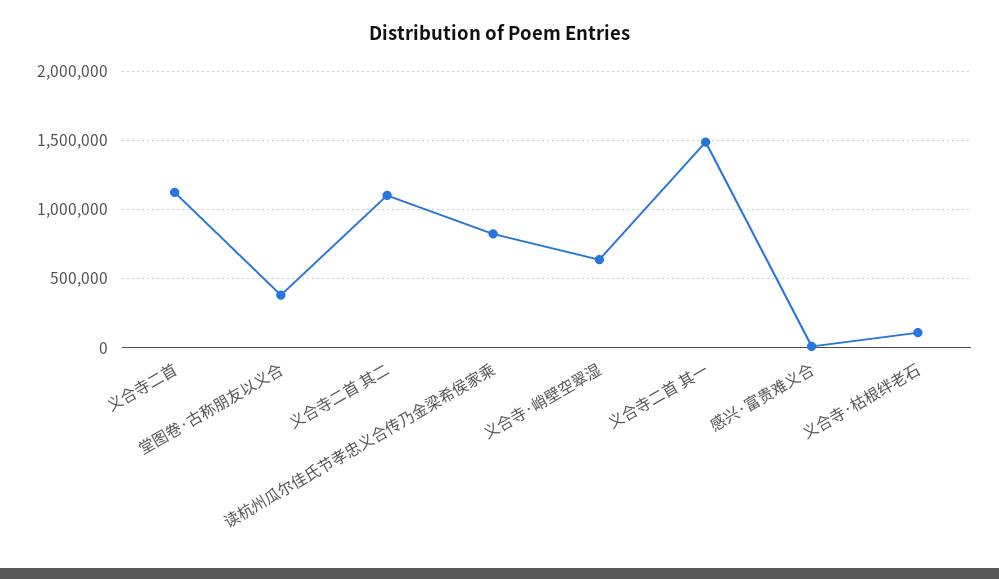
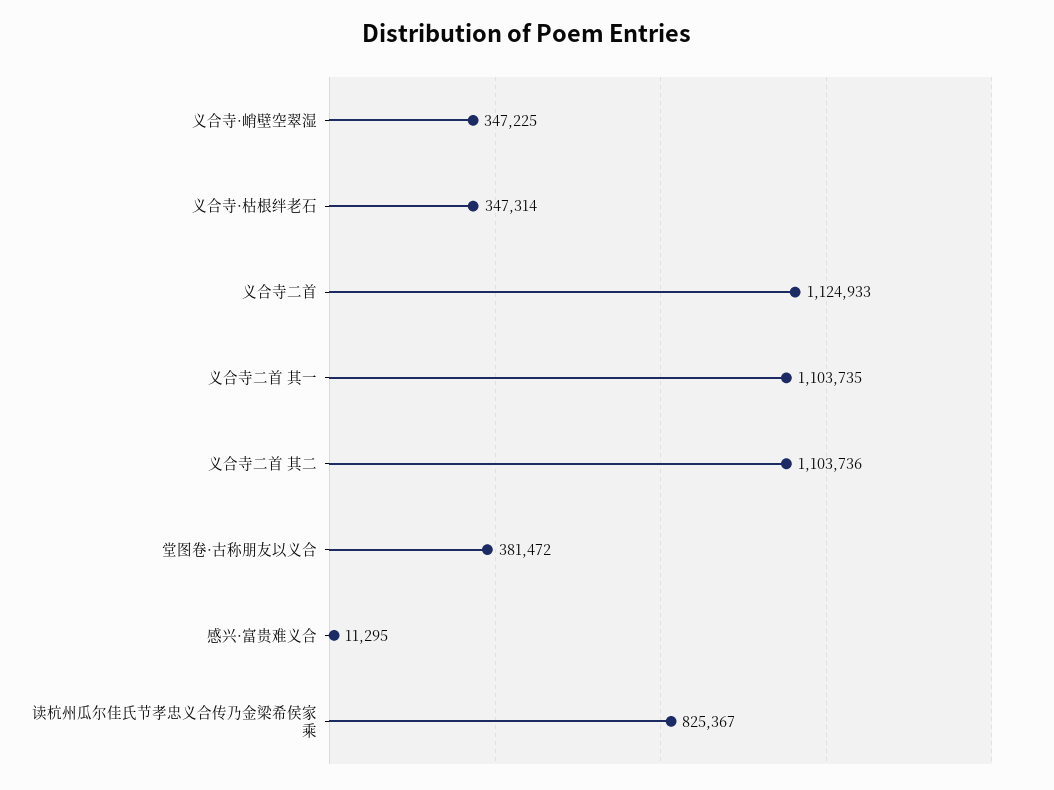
义合寺·峭壁空翠湿: 650000 -> 347225
义合寺二首 其一: 1500000 -> 1103735
义合寺·枯根绊老石: 100000 -> 347314

